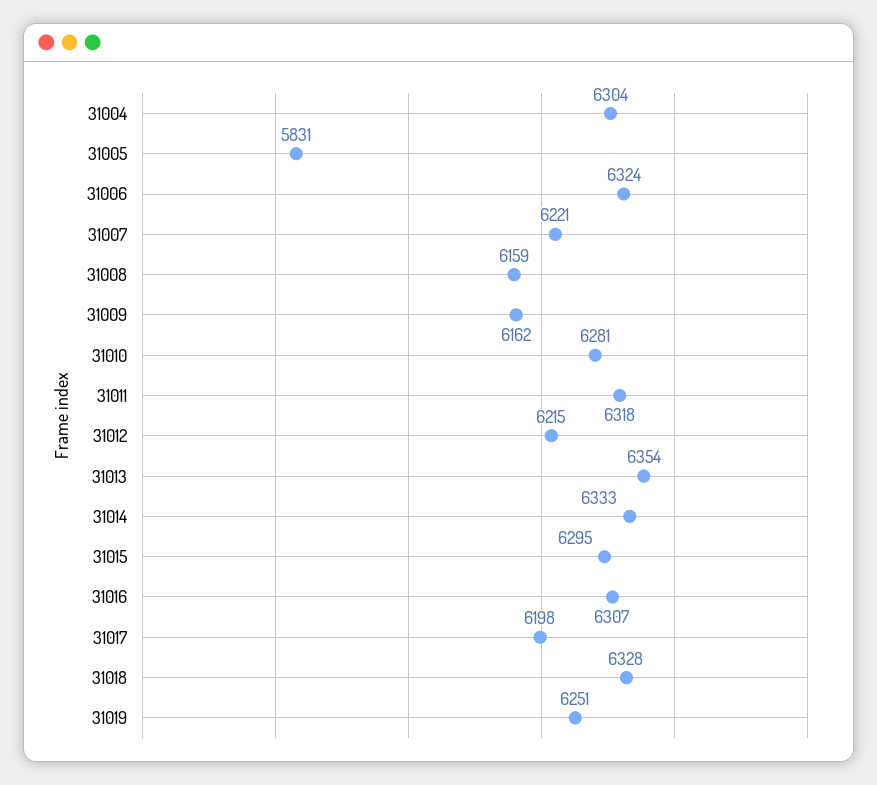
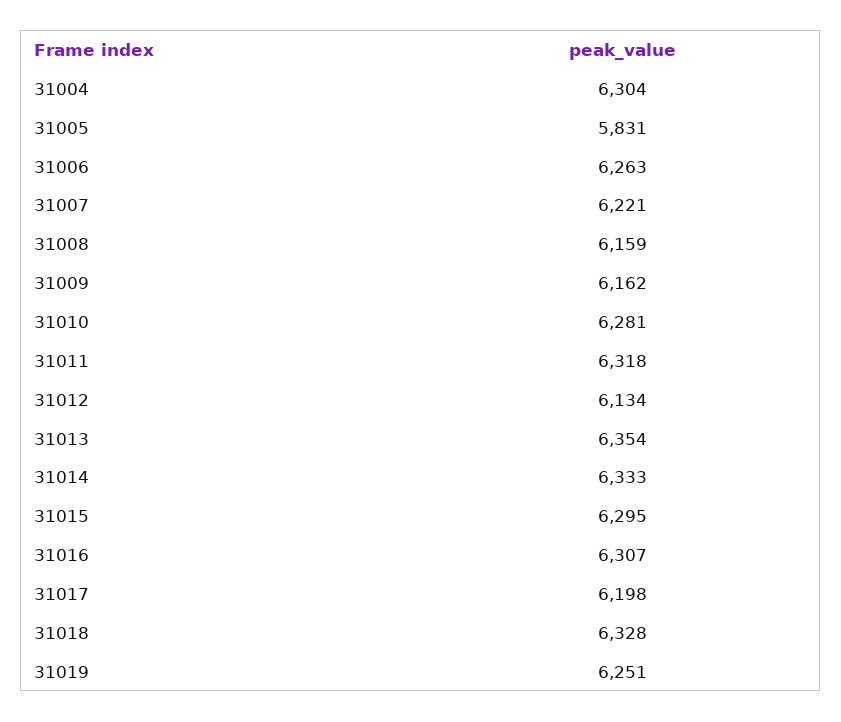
31006: 6324 -> 6263
31012: 6215 -> 6134

